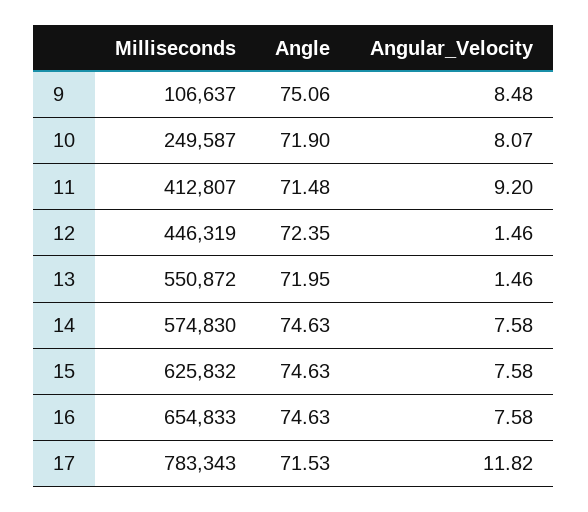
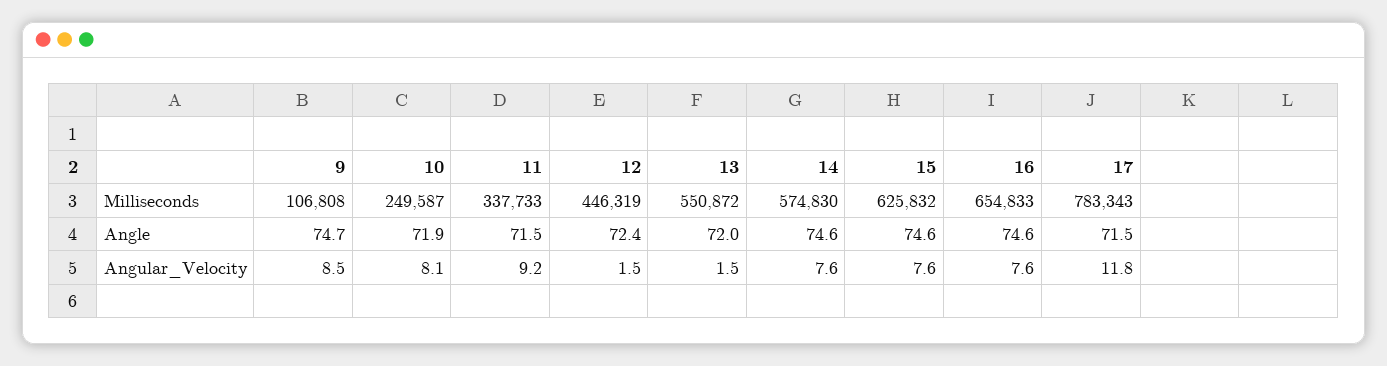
Milliseconds, 9: 106637 -> 106808
Angle, 9: 75.06 -> 74.7
Milliseconds, 11: 412807 -> 337733

